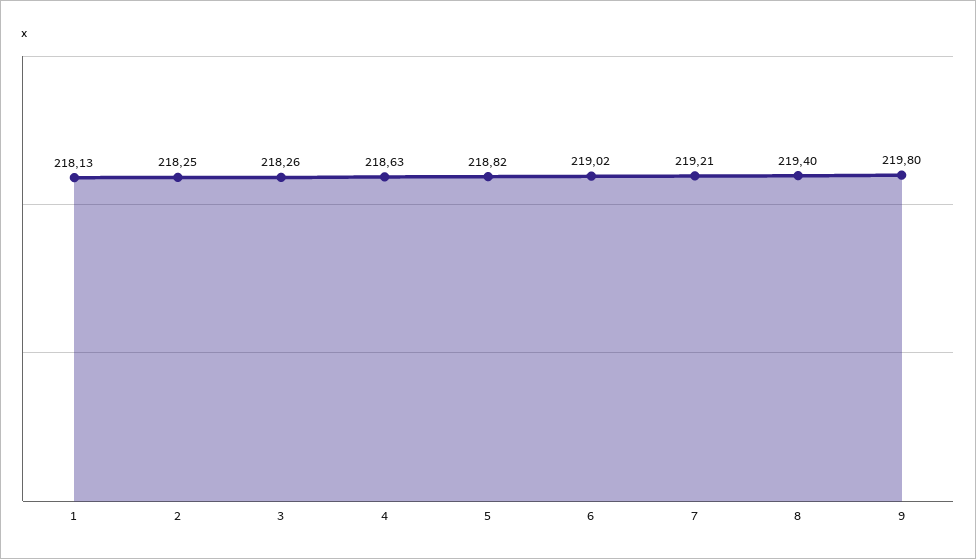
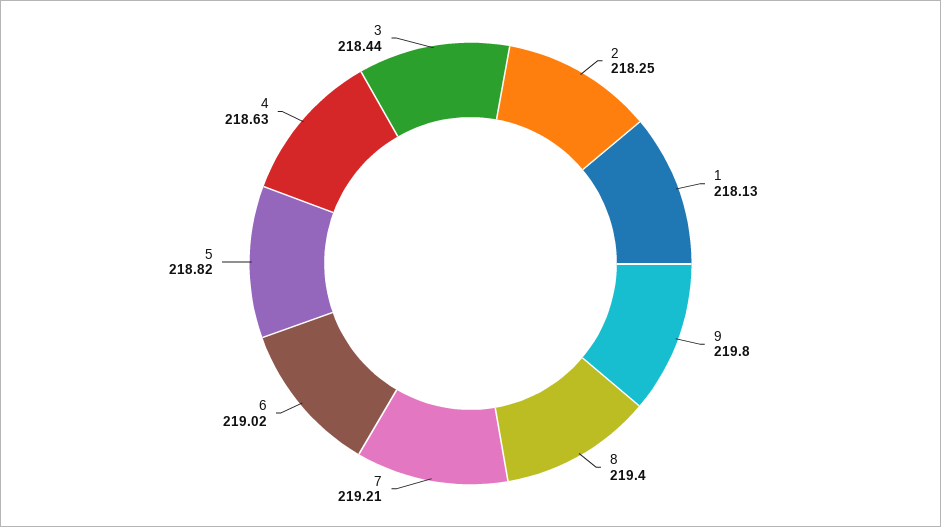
3: 218.26 -> 218.44

